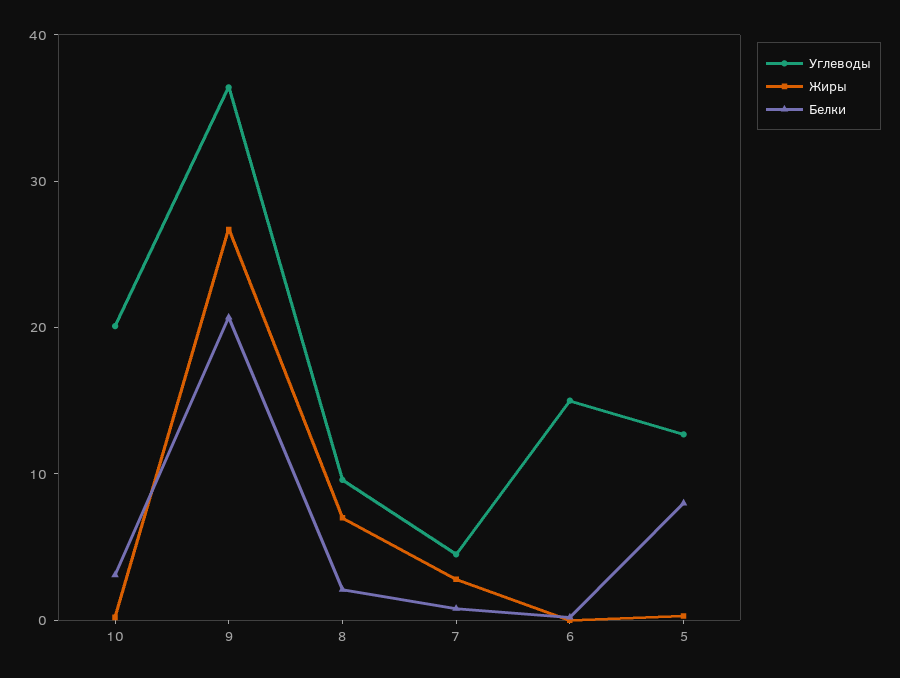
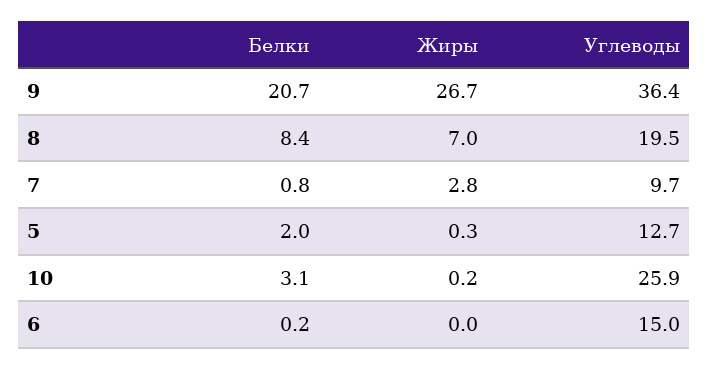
Углеводы, 10: 20 -> 25.9
Углеводы, 8: 10 -> 19.5
Белки, 8: 2 -> 8.4
Углеводы, 7: 4 -> 9.7
Белки, 5: 8 -> 2

